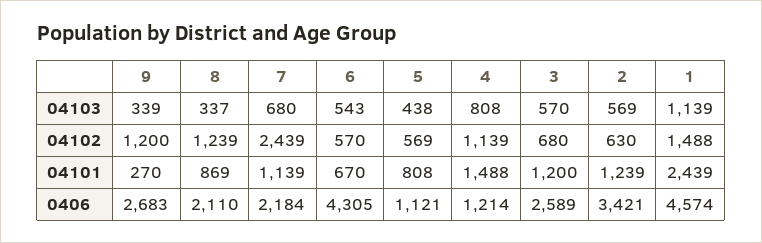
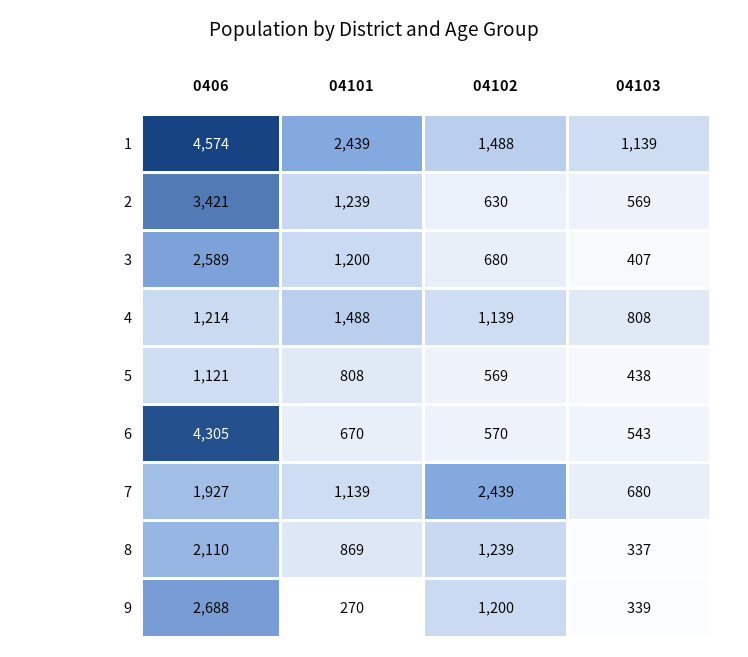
3, 04103: 570 -> 407
9, 0406: 2683 -> 2688
7, 0406: 2184 -> 1927

